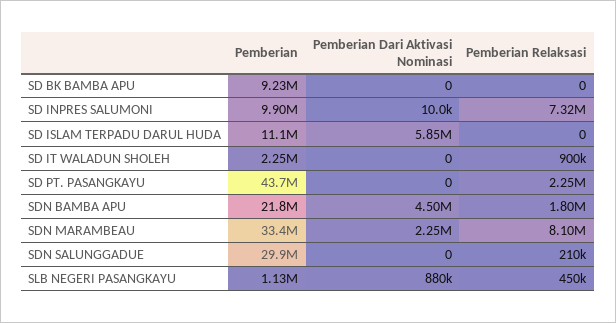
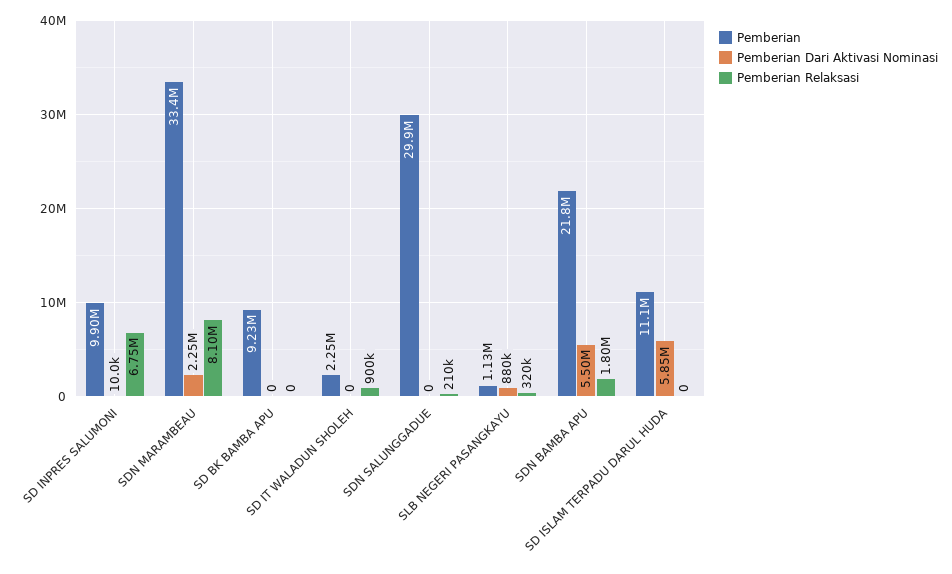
Pemberian Relaksasi, SD INPRES SALUMONI: 7320000 -> 6750000
Pemberian, SD PT. PASANGKAYU: 43700000 -> none
Pemberian Dari Aktivasi Nominasi, SD PT. PASANGKAYU: 0 -> none
Pemberian Relaksasi, SD PT. PASANGKAYU: 2250000 -> none
Pemberian Dari Aktivasi Nominasi, SDN BAMBA APU: 4500000 -> 5500000
Pemberian Relaksasi, SLB NEGERI PASANGKAYU: 450000 -> 320000

